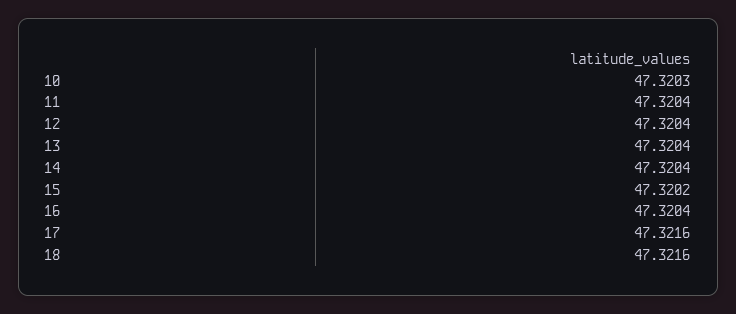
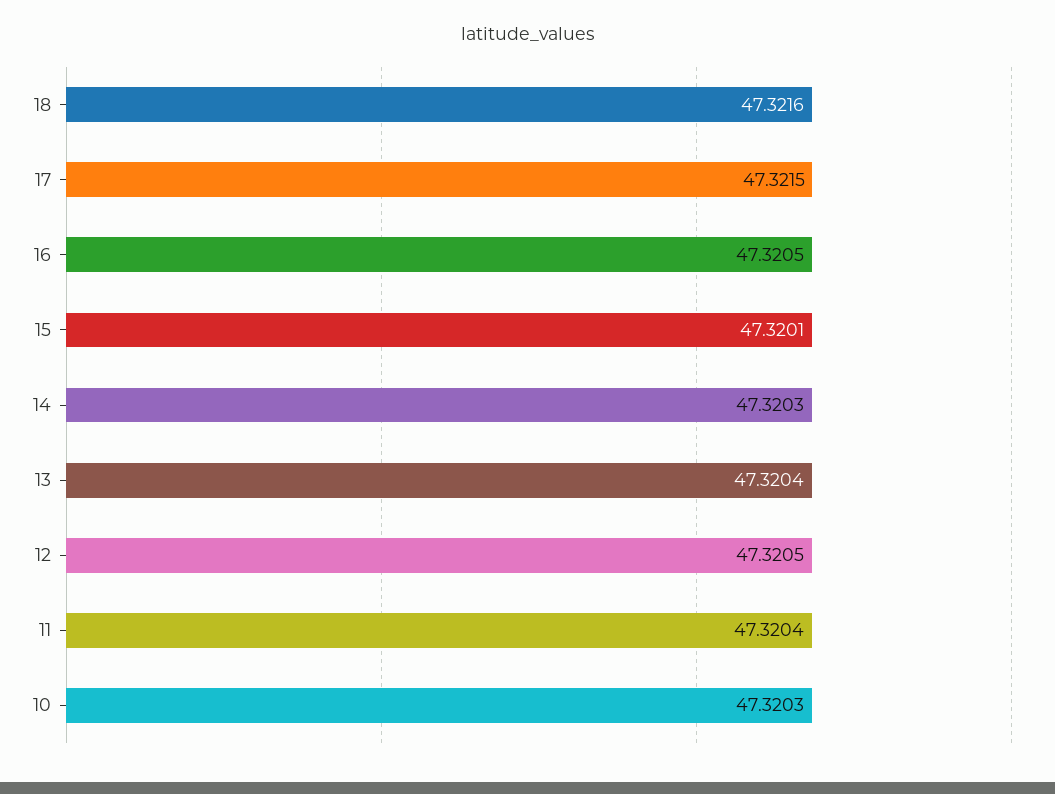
12: 47.3204 -> 47.3205
14: 47.3204 -> 47.3203
15: 47.3202 -> 47.3201
16: 47.3204 -> 47.3205
17: 47.3216 -> 47.3215

